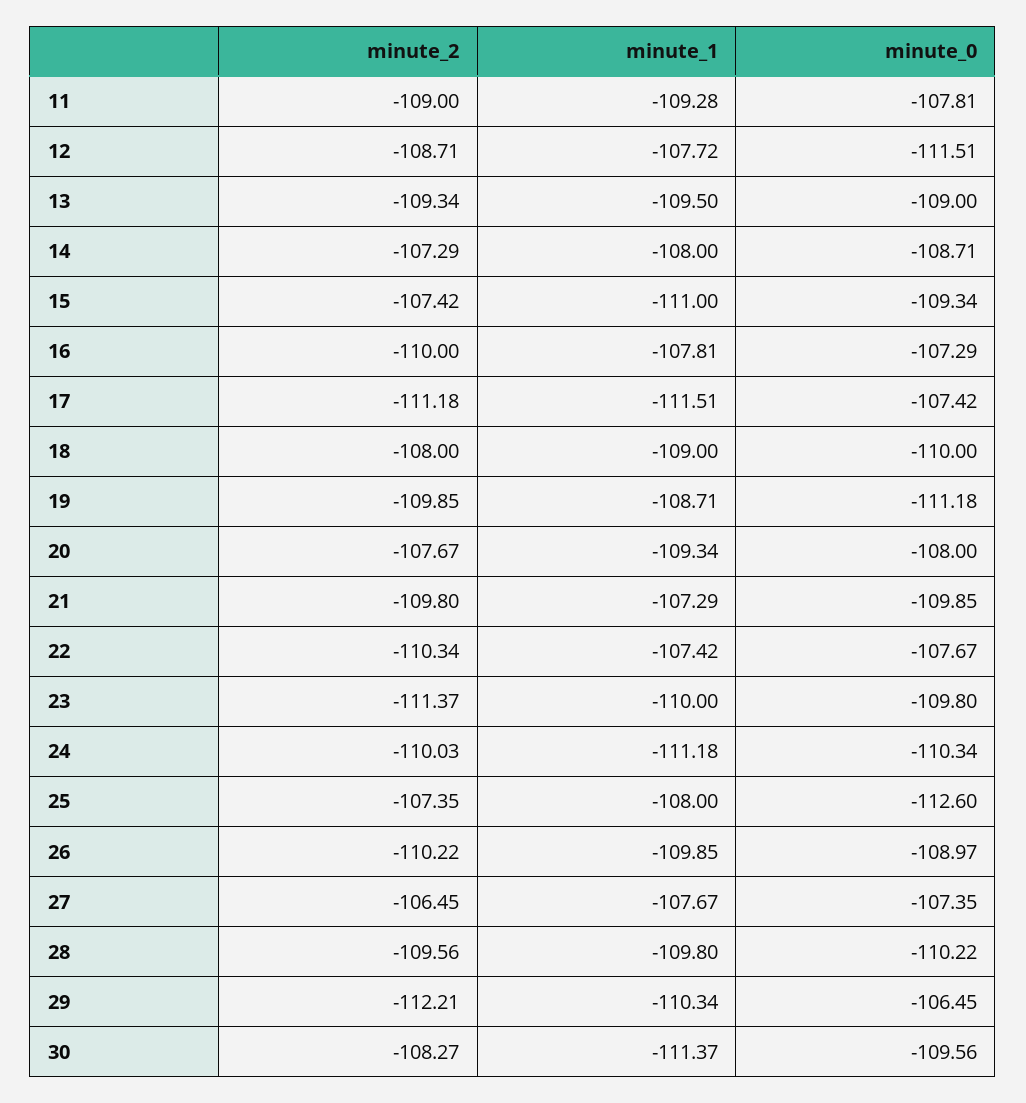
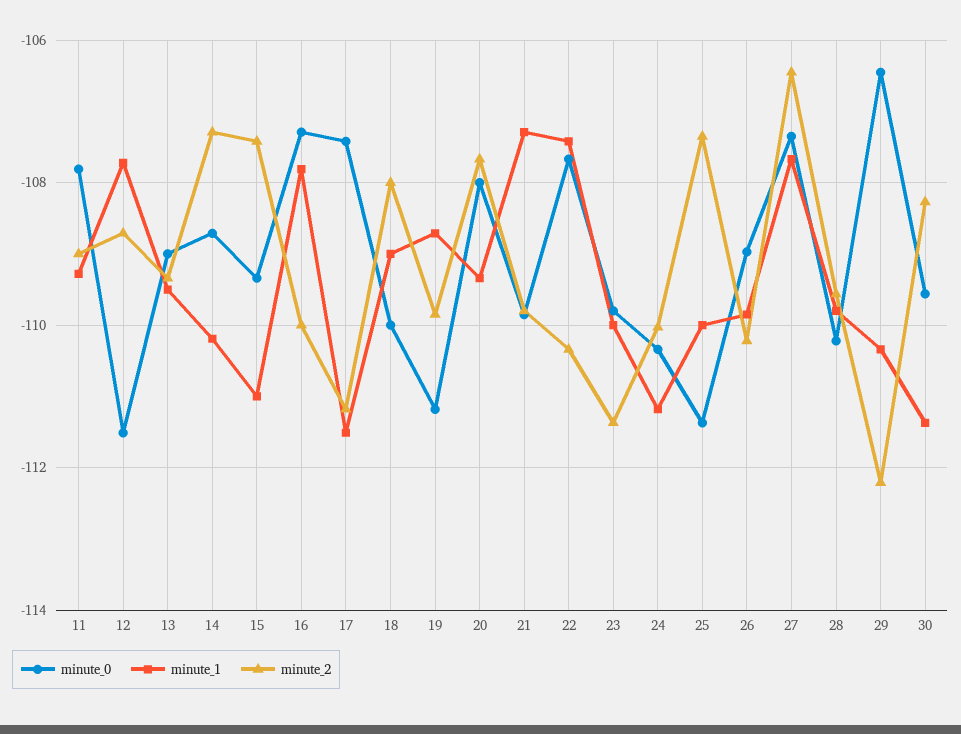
minute_1, 14: -108 -> -110.2
minute_1, 25: -108 -> -110
minute_0, 25: -112.6 -> -111.4

